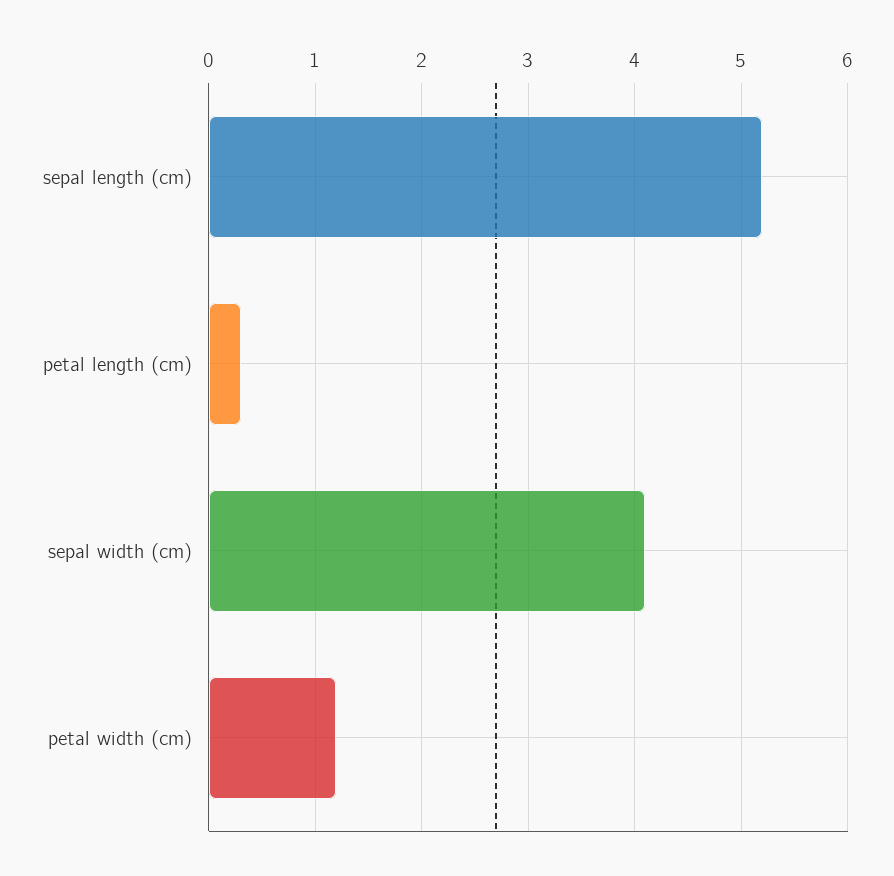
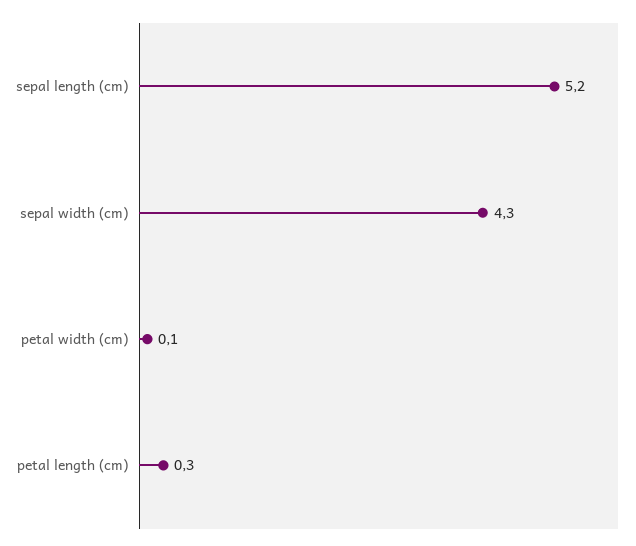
sepal width (cm): 4.1 -> 4.3
petal width (cm): 1.2 -> 0.1

